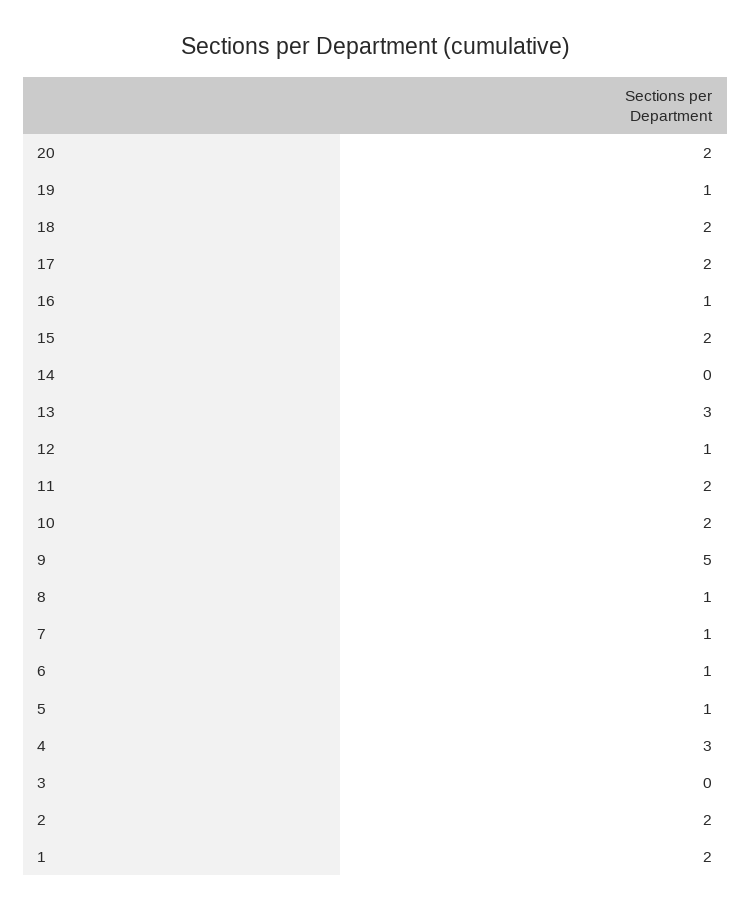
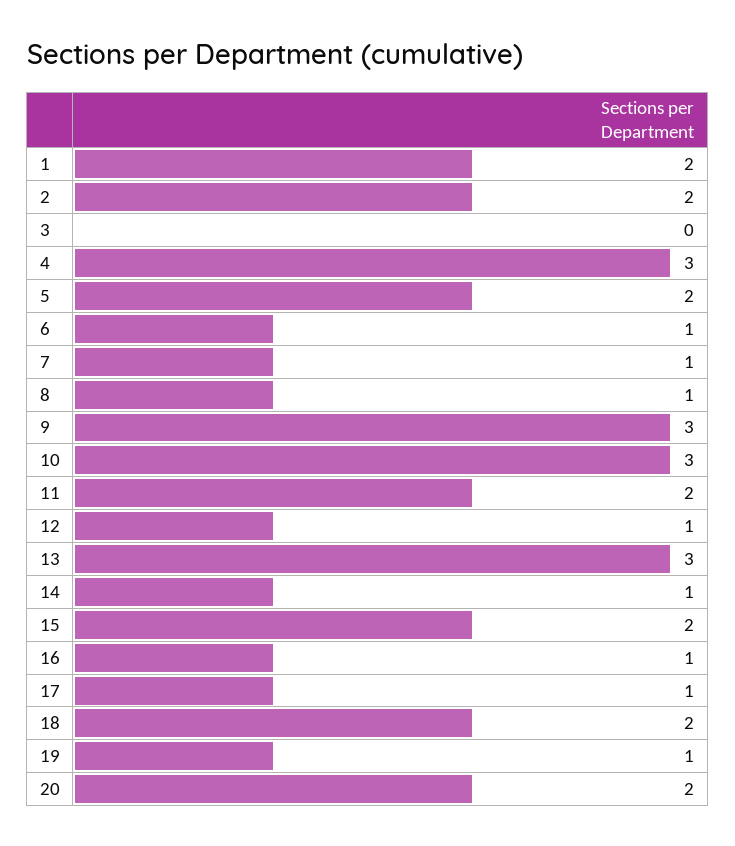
17: 2 -> 1
14: 0 -> 1
10: 2 -> 3
9: 5 -> 3
5: 1 -> 2

